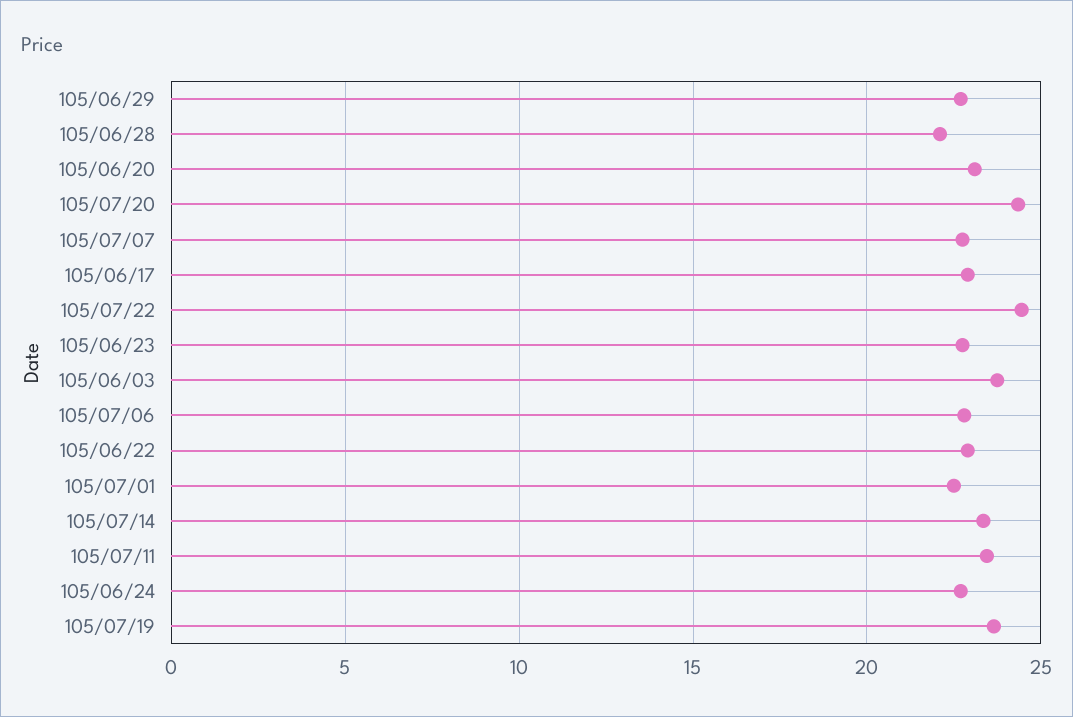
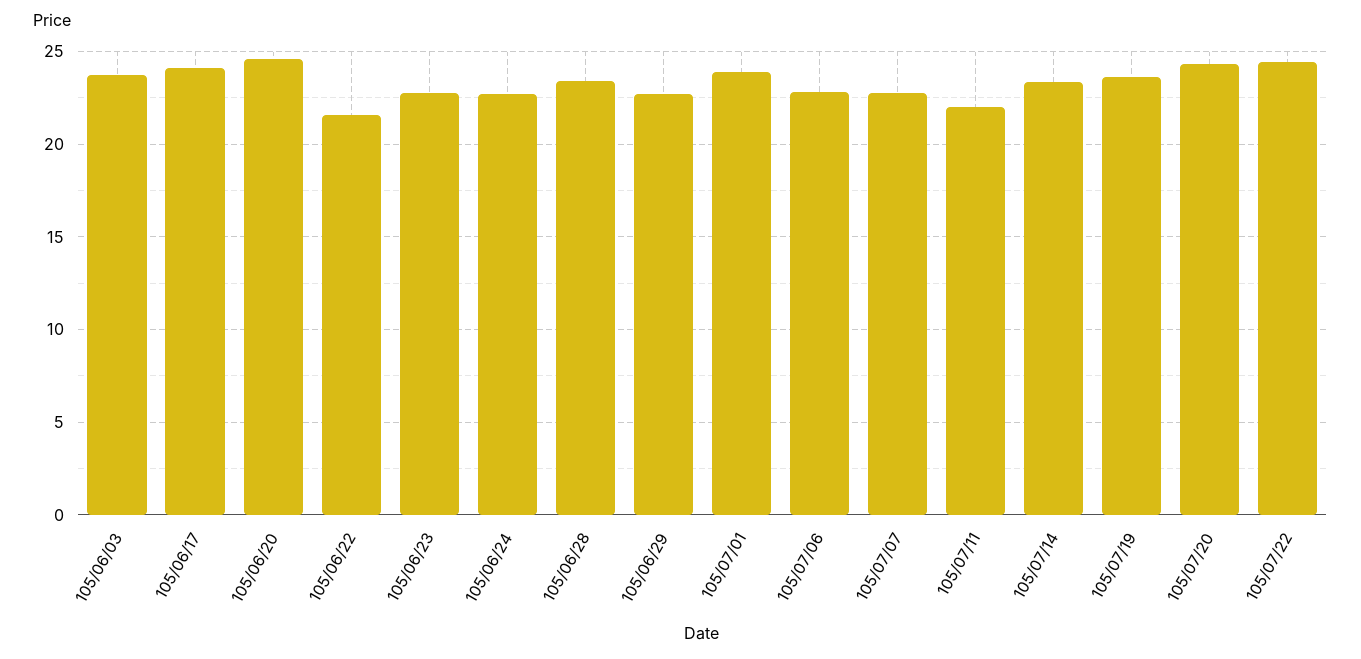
105/06/28: 22 -> 23.5
105/06/20: 23 -> 24.5
105/06/17: 23 -> 24
105/06/22: 23 -> 21.5
105/07/01: 22.5 -> 24
105/07/11: 23.5 -> 22

